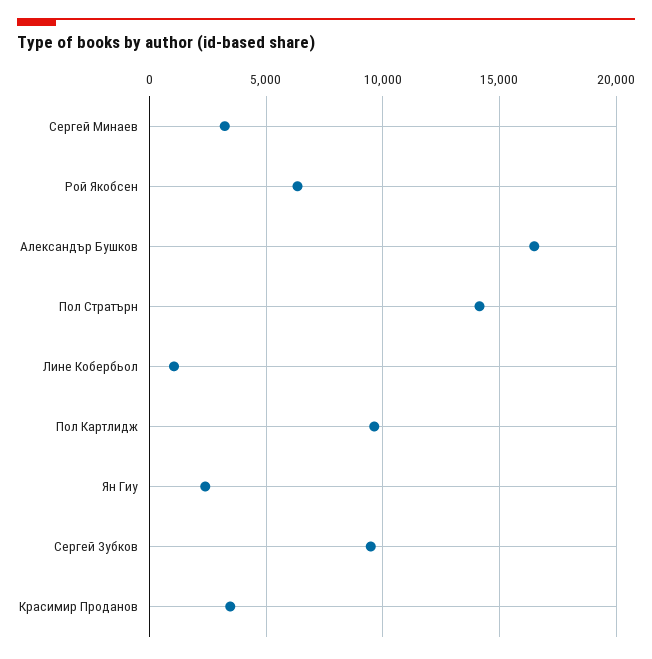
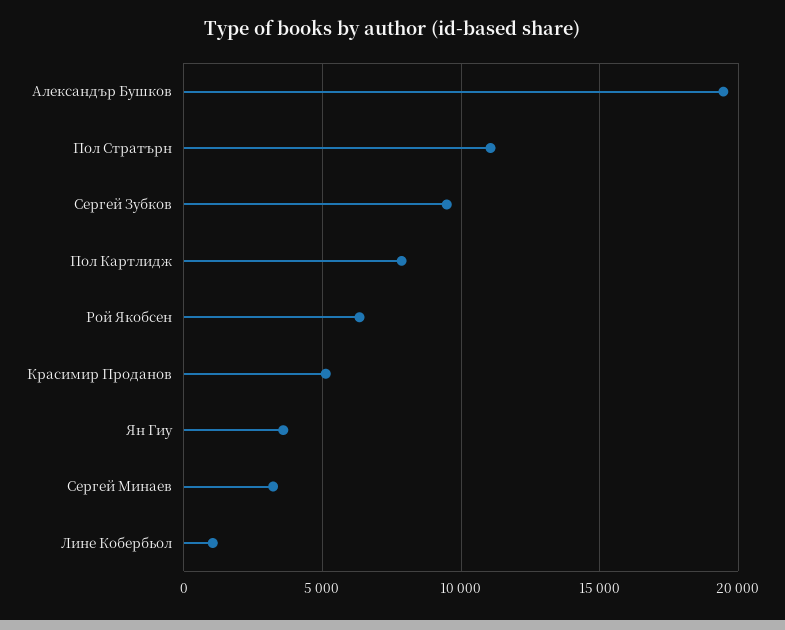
Александър Бушков: 16500 -> 19500
Пол Стратърн: 14000 -> 11000
Пол Картлидж: 9500 -> 8000
Ян Гиу: 2500 -> 3500
Красимир Проданов: 3500 -> 5000

